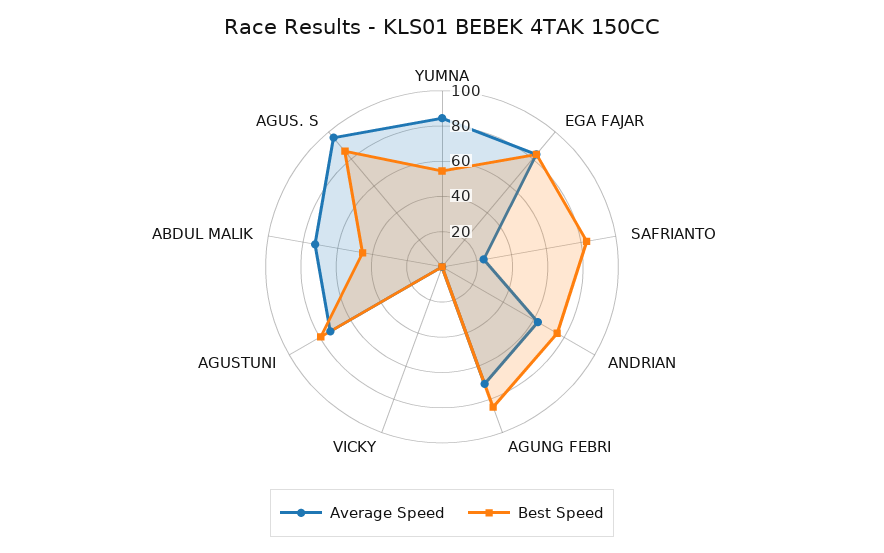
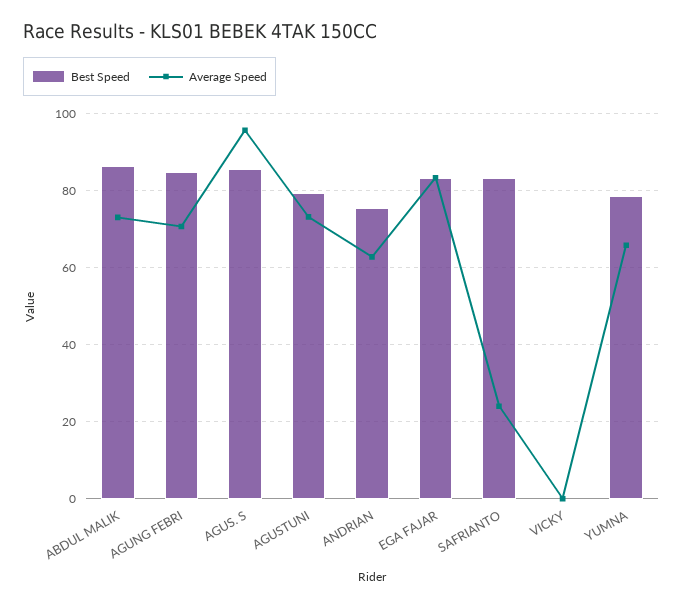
Average Speed, YUMNA: 85 -> 66
Best Speed, YUMNA: 55 -> 78
Best Speed, ABDUL MALIK: 45 -> 86

